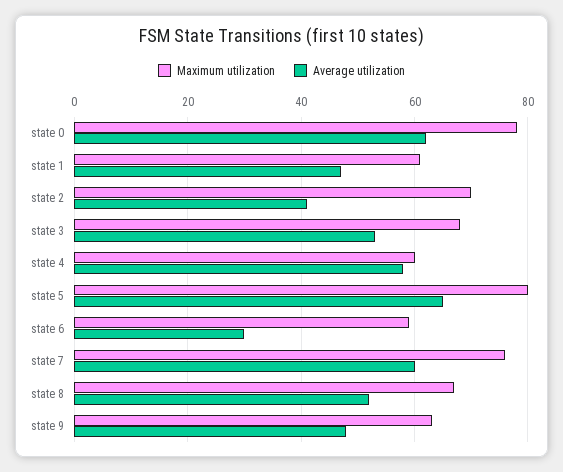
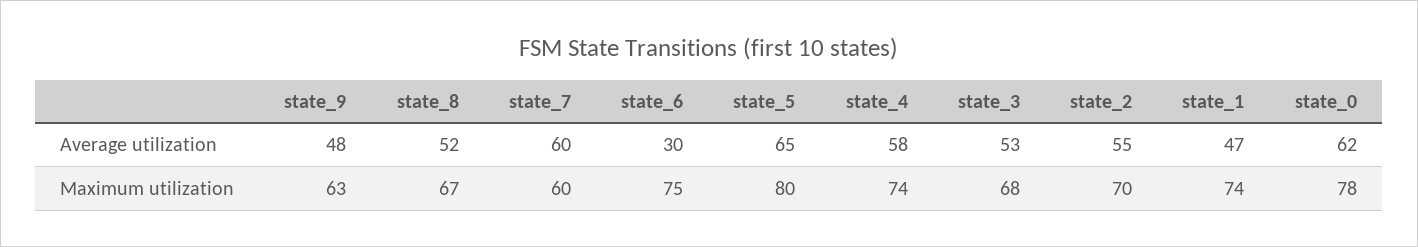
Maximum utilization, state 1: 60 -> 74
Average utilization, state 2: 40 -> 55
Maximum utilization, state 4: 60 -> 74
Maximum utilization, state 6: 60 -> 75
Maximum utilization, state 7: 75 -> 60

